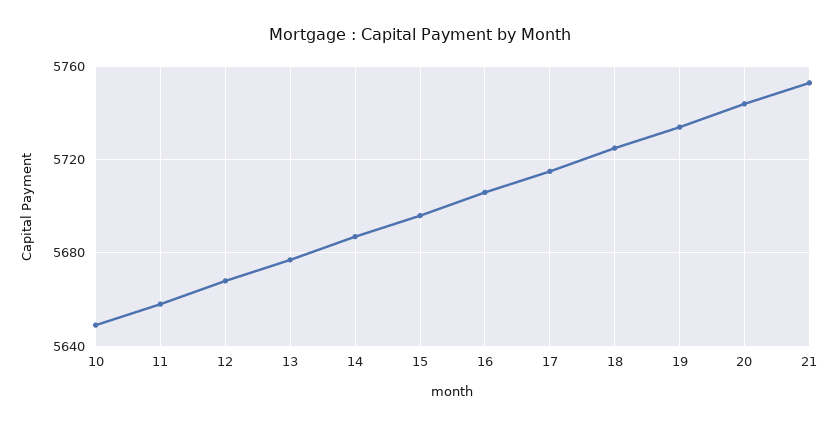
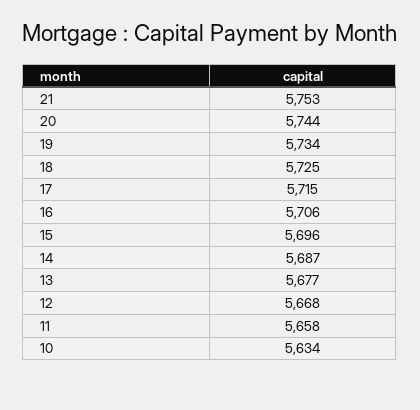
10: 5650 -> 5634

